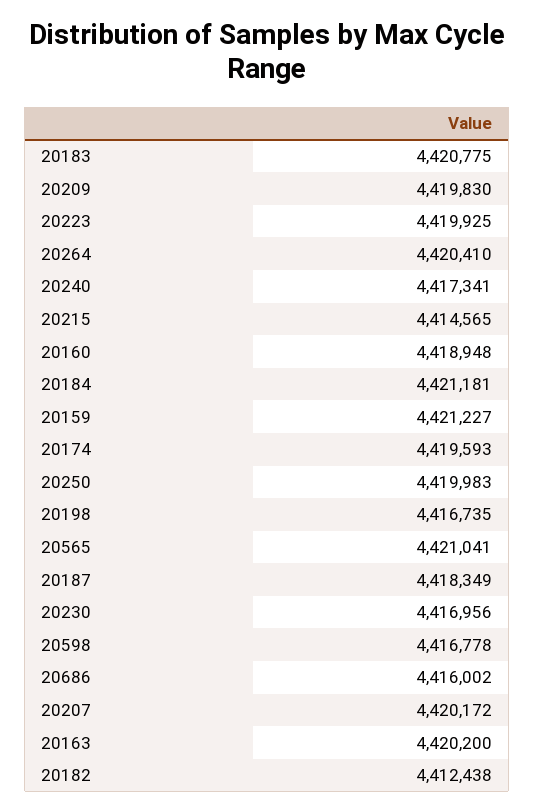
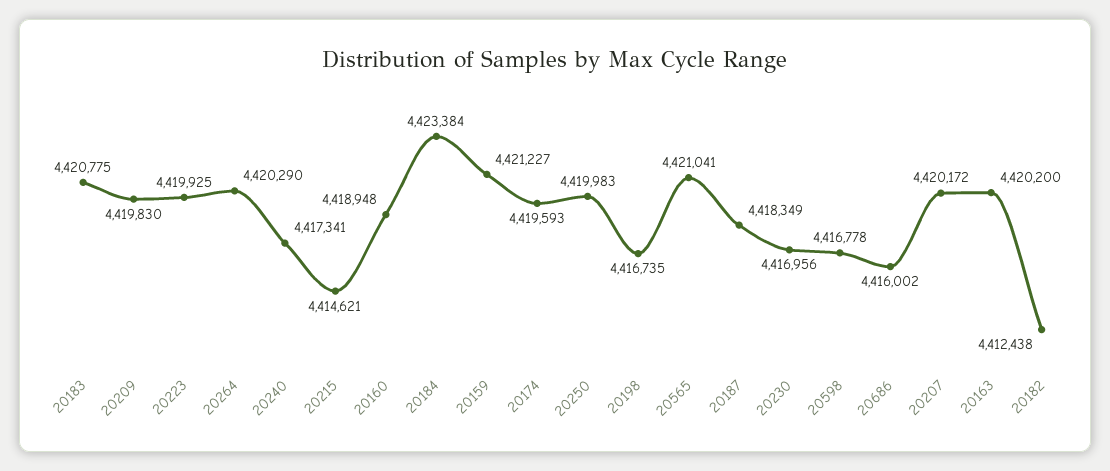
20264: 4420410 -> 4420290
20215: 4414565 -> 4414621
20184: 4421181 -> 4423384

